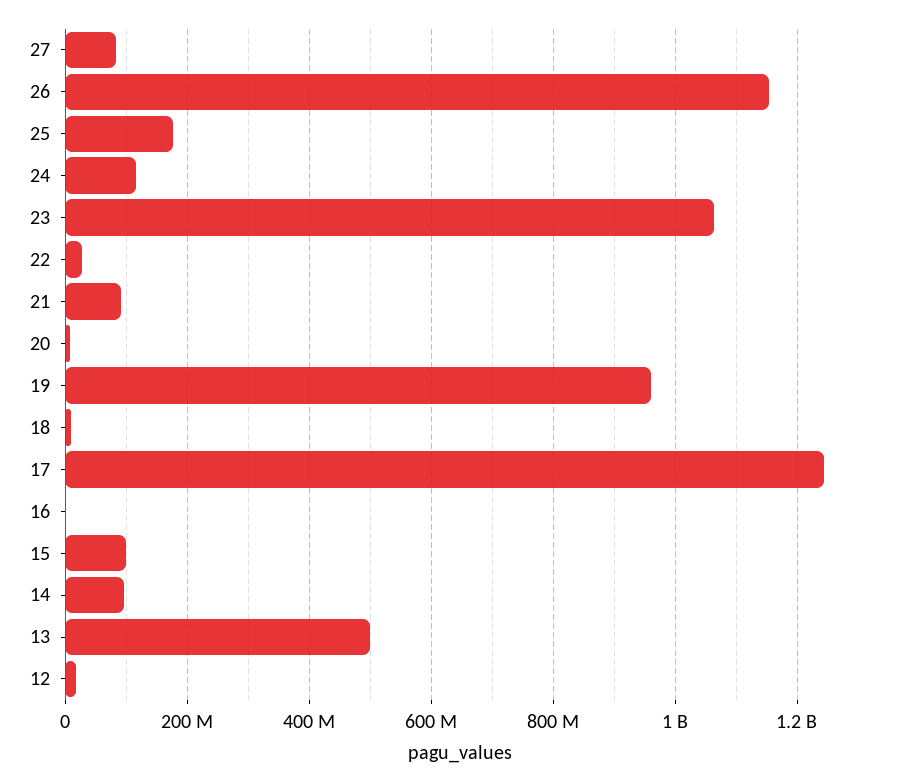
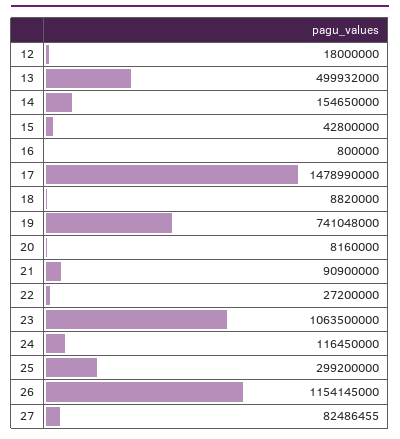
25: 180000000 -> 299200000
19: 960000000 -> 741048000
17: 1240000000 -> 1478990000
15: 100000000 -> 42800000
14: 100000000 -> 154650000

